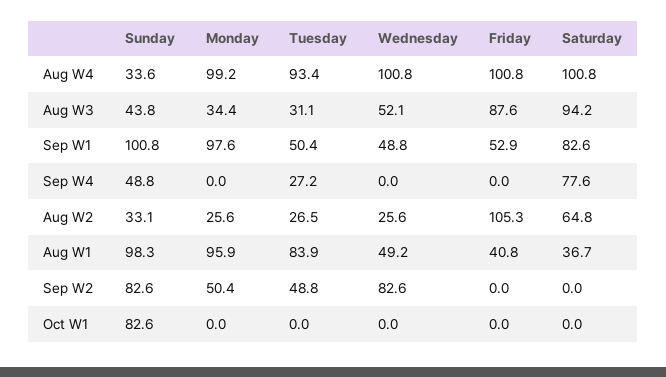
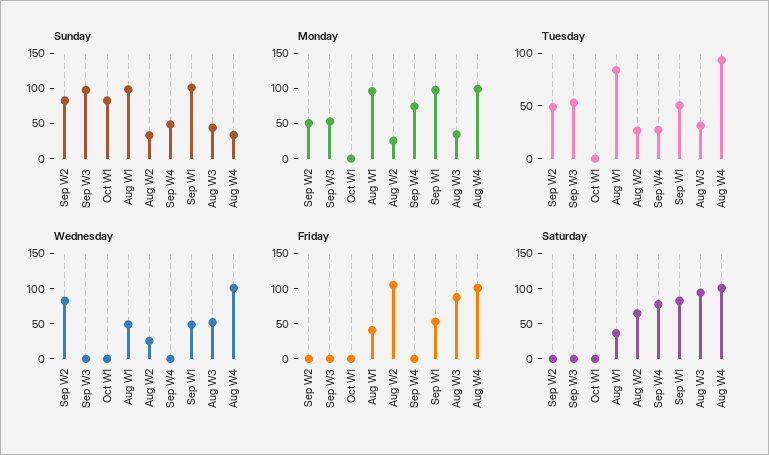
Monday, Sep W4: 0 -> 75
Sunday, Sep W3: none -> 100
Monday, Sep W3: none -> 50
Tuesday, Sep W3: none -> 50
Wednesday, Sep W3: none -> 0
Friday, Sep W3: none -> 0
Saturday, Sep W3: none -> 0

